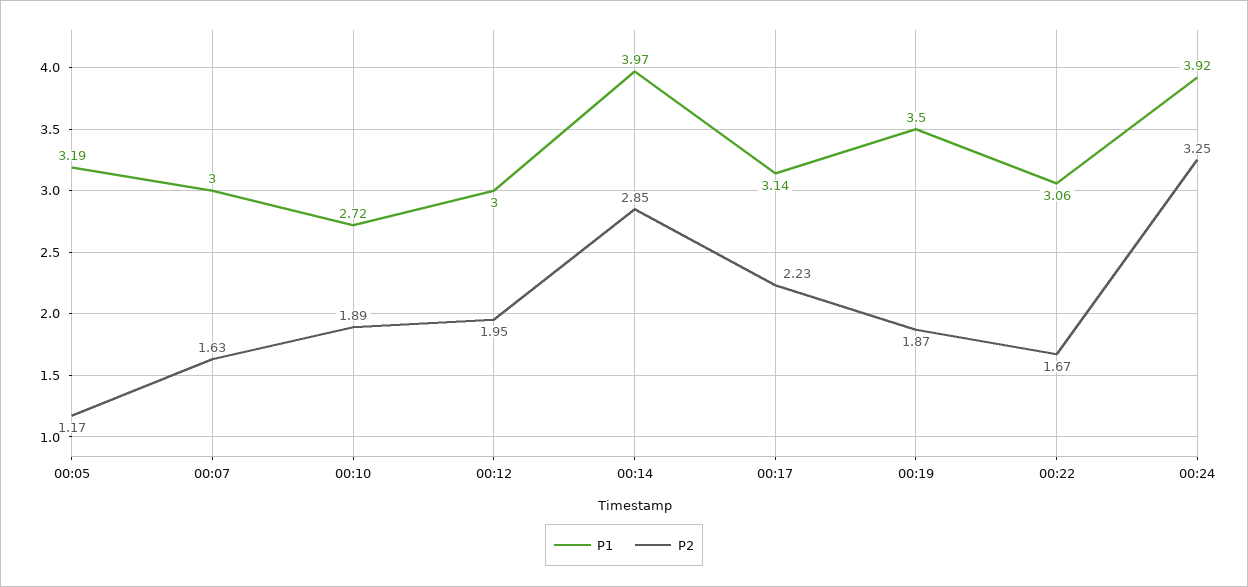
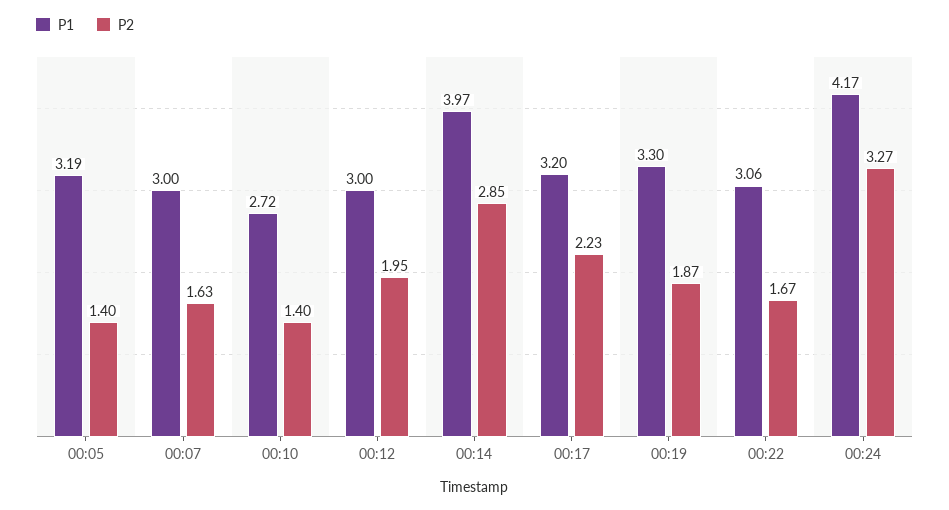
P2, 00:05: 1.17 -> 1.4
P2, 00:10: 1.89 -> 1.4
P1, 00:17: 3.14 -> 3.2
P1, 00:19: 3.5 -> 3.3
P1, 00:24: 3.92 -> 4.17
P2, 00:24: 3.25 -> 3.27

